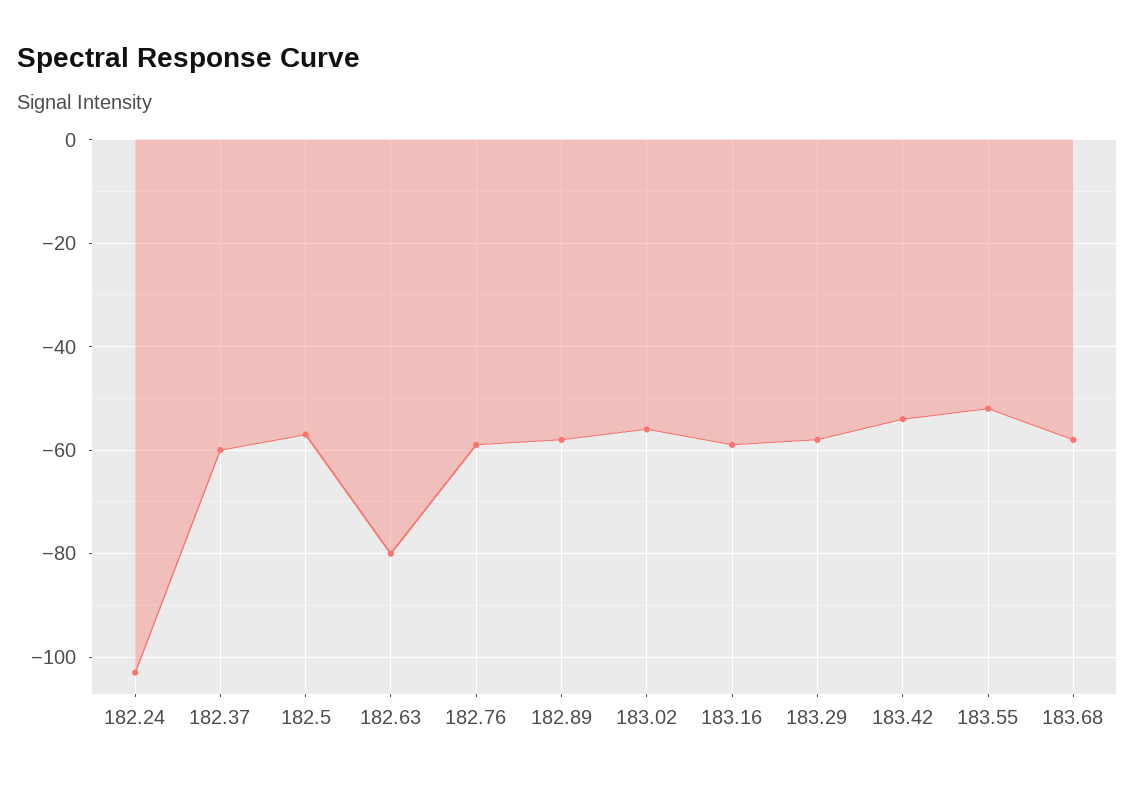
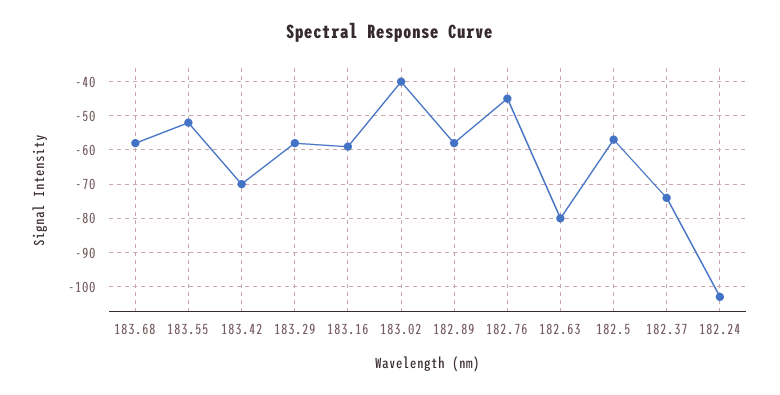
182.37: -60 -> -75
182.76: -60 -> -45
183.02: -55 -> -40
183.42: -55 -> -70

